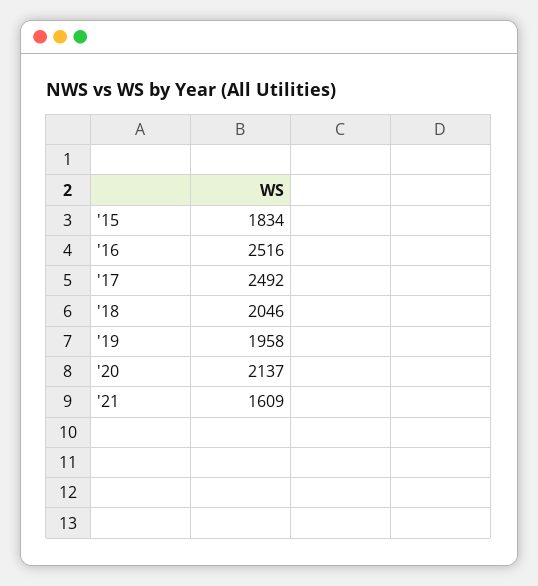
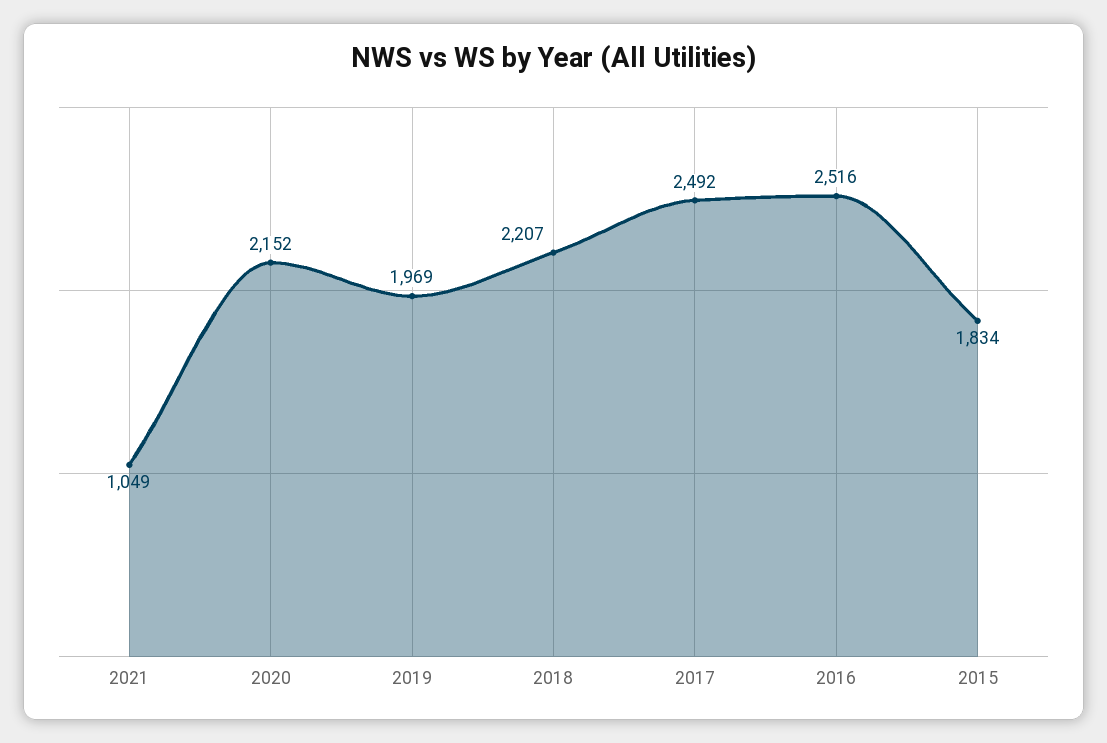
'18: 2046 -> 2207
'19: 1958 -> 1969
'20: 2137 -> 2152
'21: 1609 -> 1049

